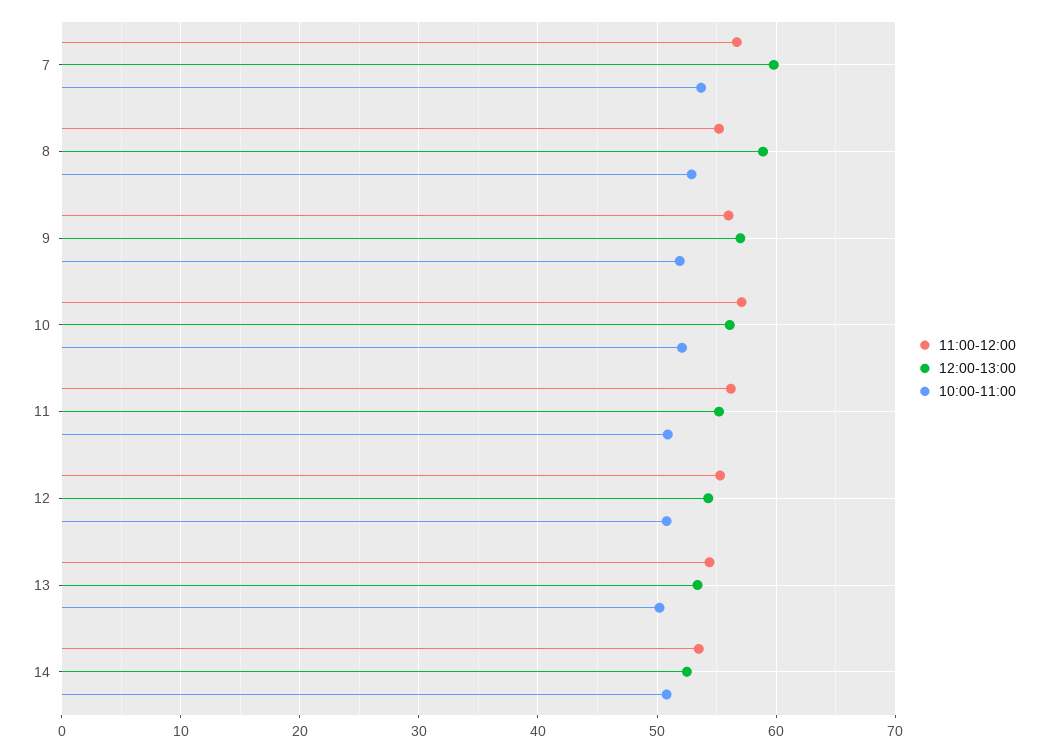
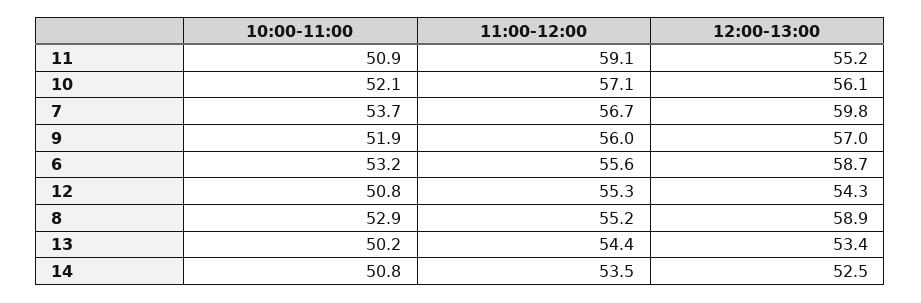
11:00-12:00, 11: 56 -> 59.1
10:00-11:00, 6: none -> 53.2
11:00-12:00, 6: none -> 55.6
12:00-13:00, 6: none -> 58.7

